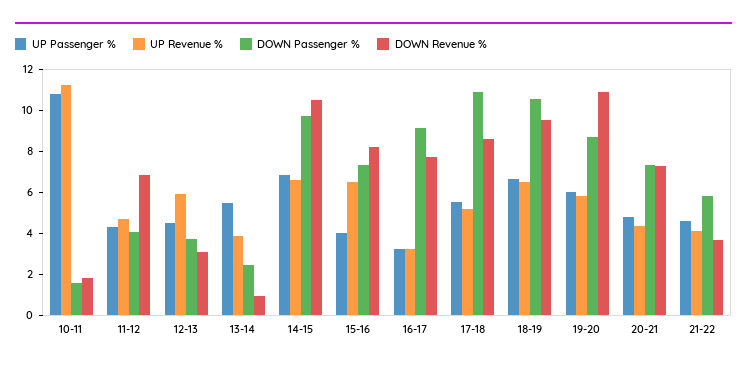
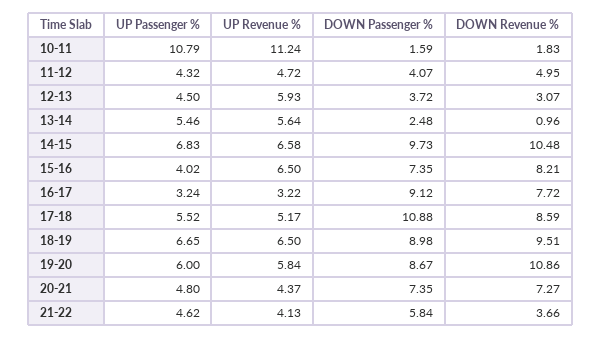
DOWN Revenue %, 11-12: 7 -> 4.95
UP Revenue %, 13-14: 4 -> 5.64
DOWN Passenger %, 18-19: 10.5 -> 8.98

